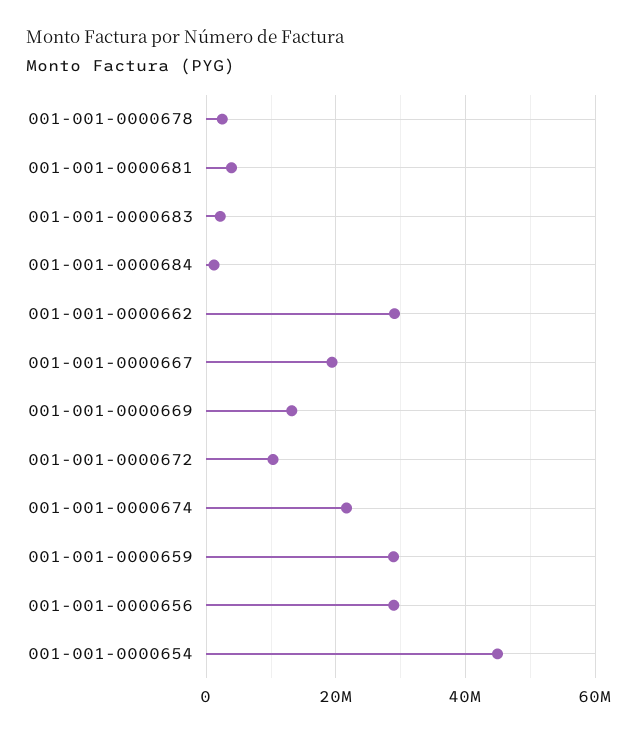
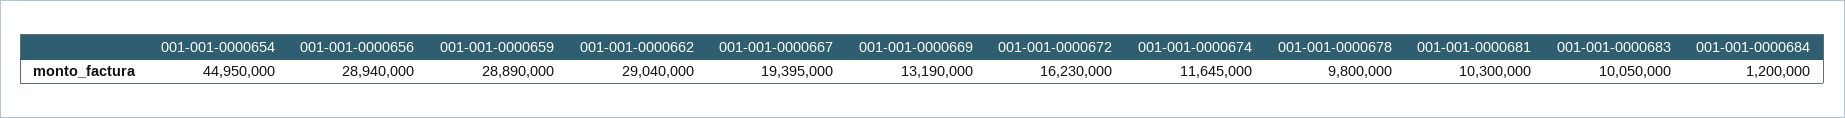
001-001-0000678: 2000000 -> 9800000
001-001-0000681: 4000000 -> 10300000
001-001-0000683: 2000000 -> 10050000
001-001-0000672: 10000000 -> 16230000
001-001-0000674: 22000000 -> 11645000

